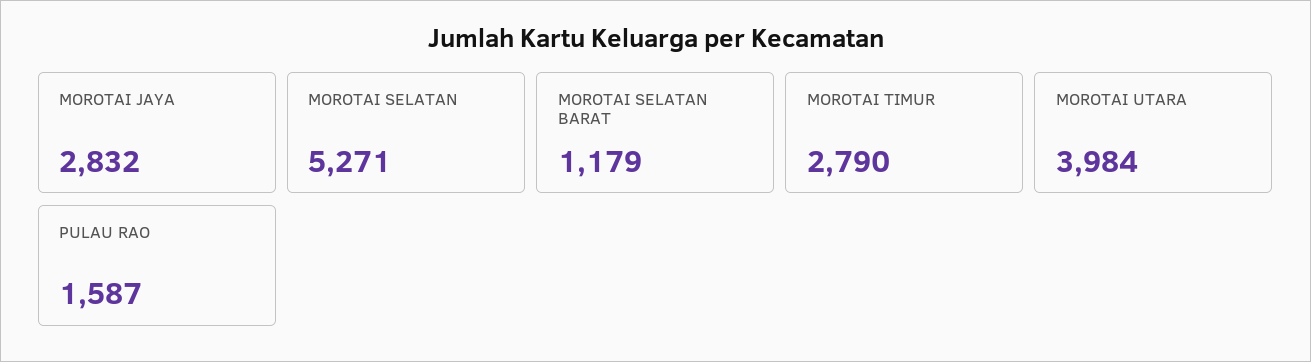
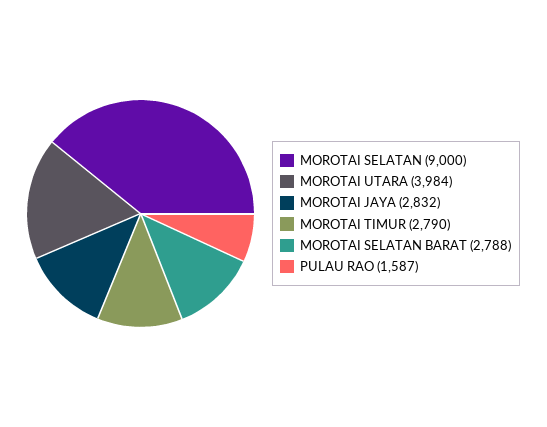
MOROTAI SELATAN: 5271 -> 9000
MOROTAI SELATAN BARAT: 1179 -> 2788

